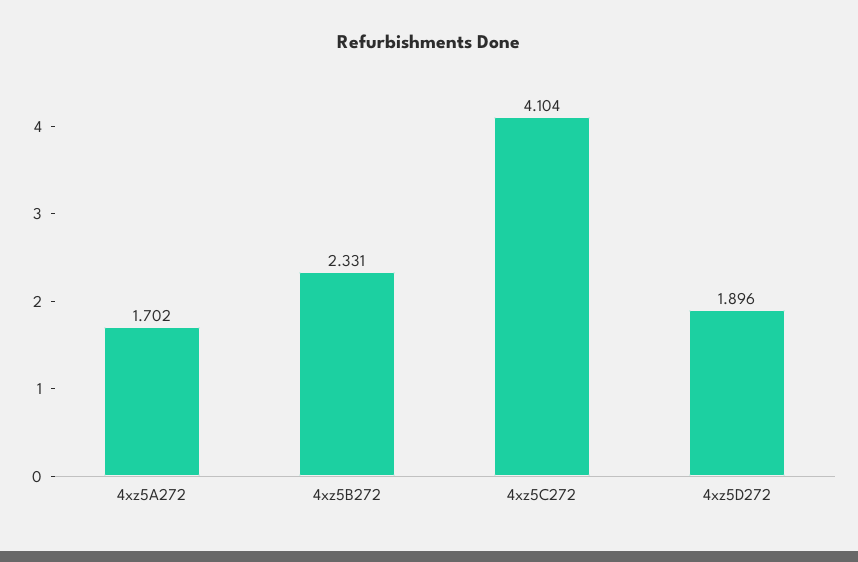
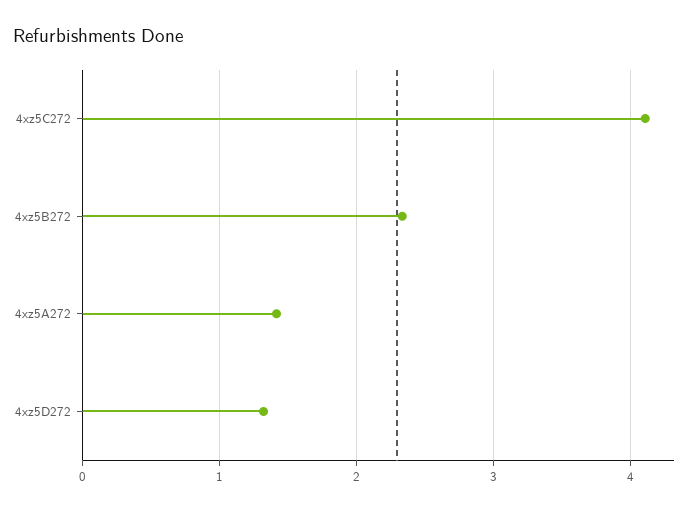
4xz5A272: 1.702 -> 1.4
4xz5D272: 1.896 -> 1.3

